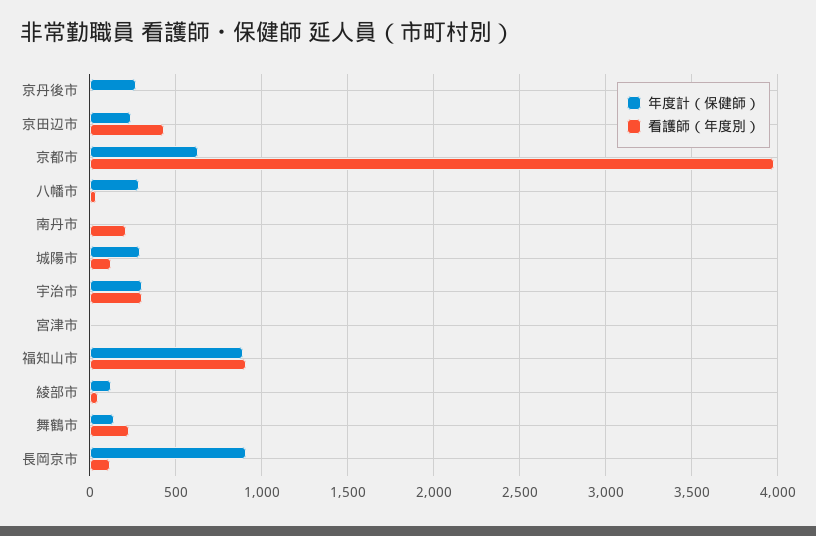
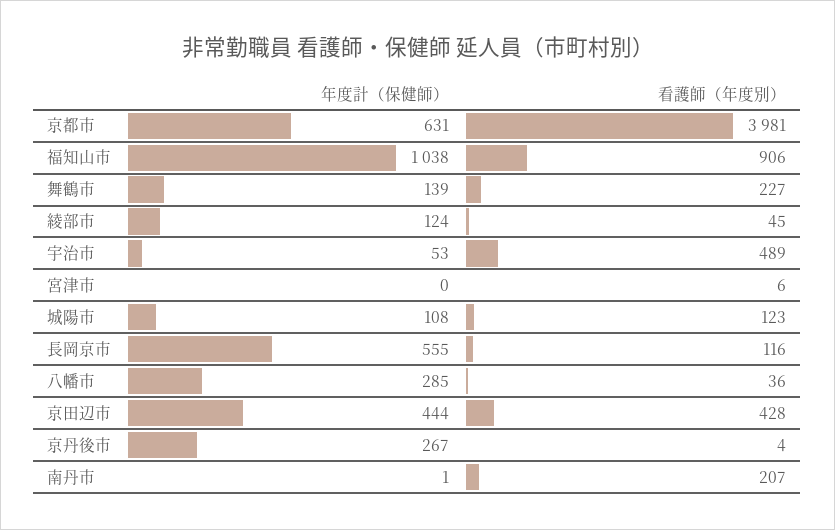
年度計（保健師）, 京田辺市: 250 -> 444
年度計（保健師）, 城陽市: 300 -> 108
年度計（保健師）, 宇治市: 300 -> 53
看護師（年度別）, 宇治市: 300 -> 489
年度計（保健師）, 福知山市: 900 -> 1038
年度計（保健師）, 長岡京市: 900 -> 555

